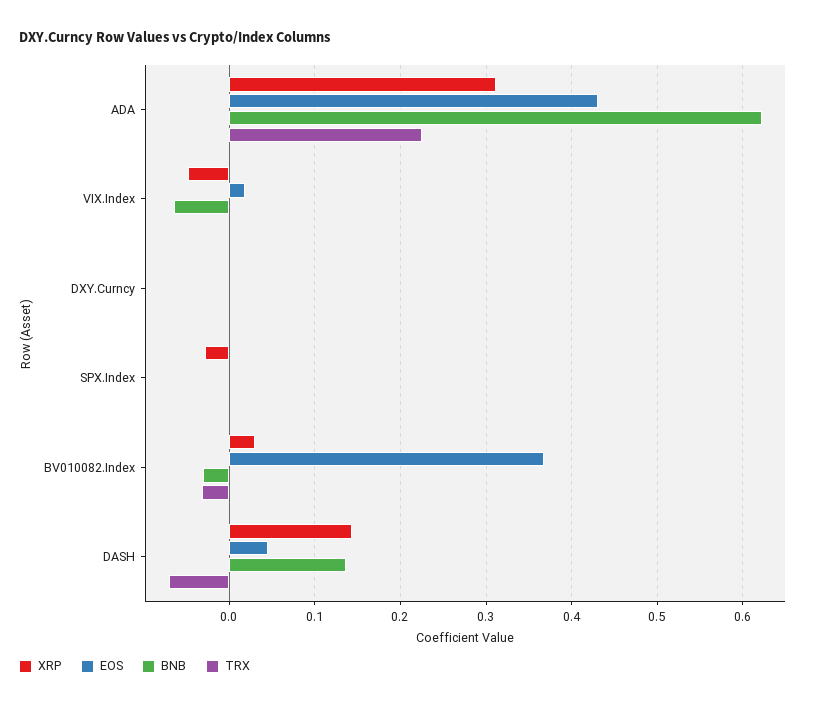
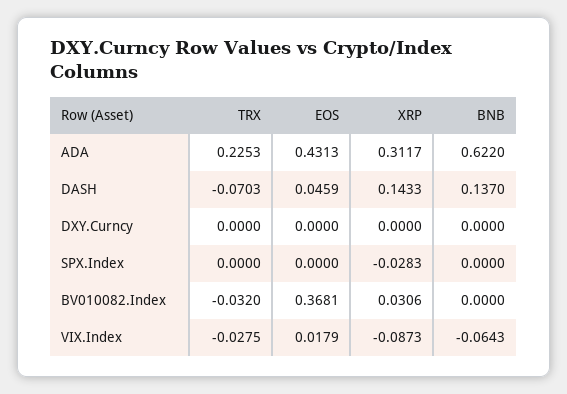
XRP, VIX.Index: -0.05 -> -0.0873
TRX, VIX.Index: 0 -> -0.0275
BNB, BV010082.Index: -0.03 -> 0

